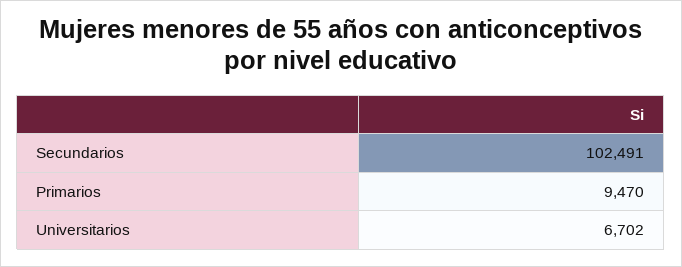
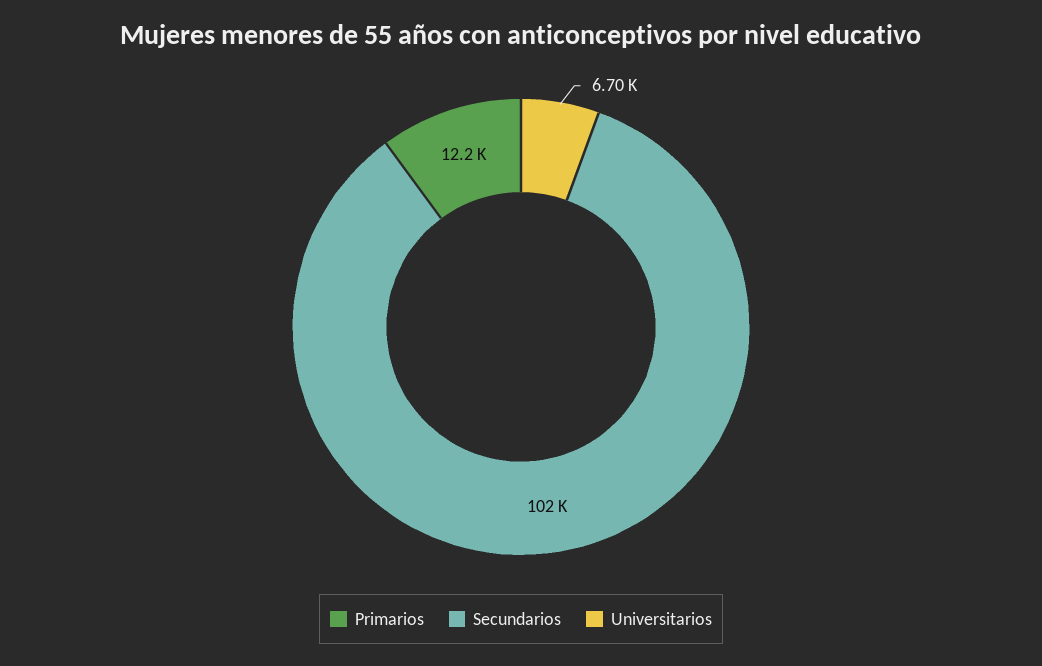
Primarios: 9470 -> 12200

